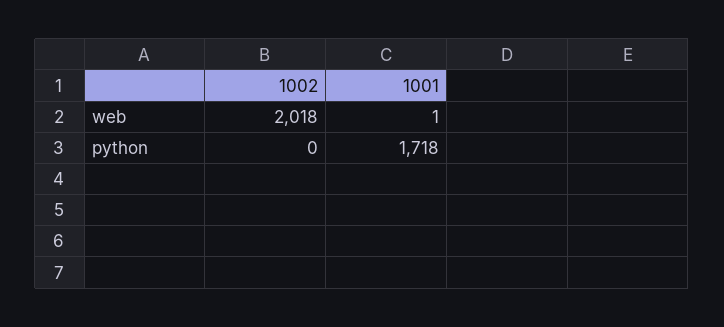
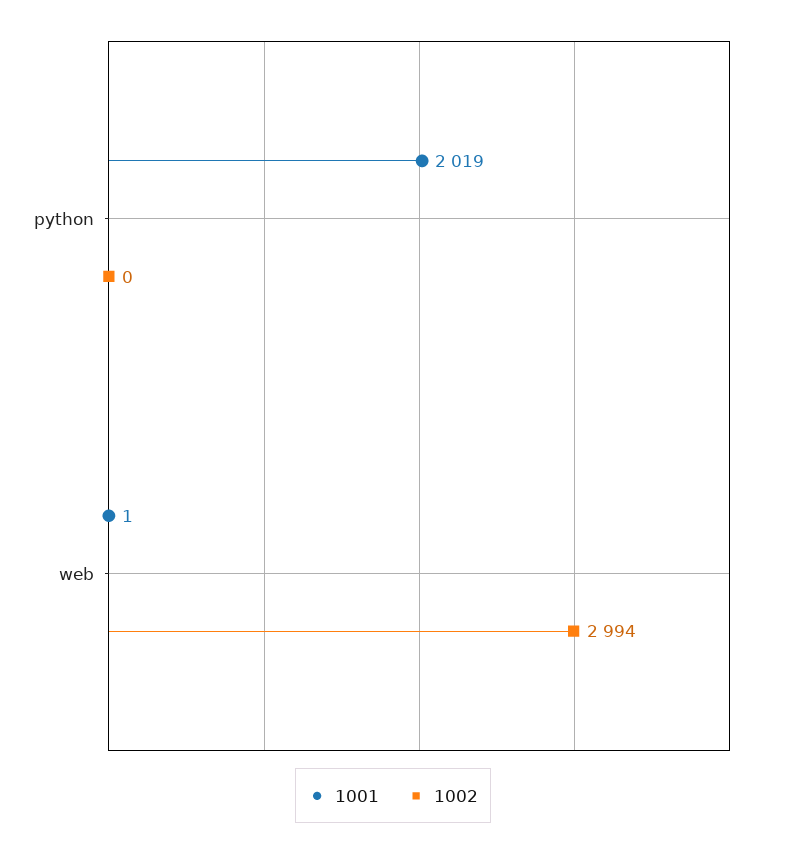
1002, web: 2018 -> 2994
1001, python: 1718 -> 2019

